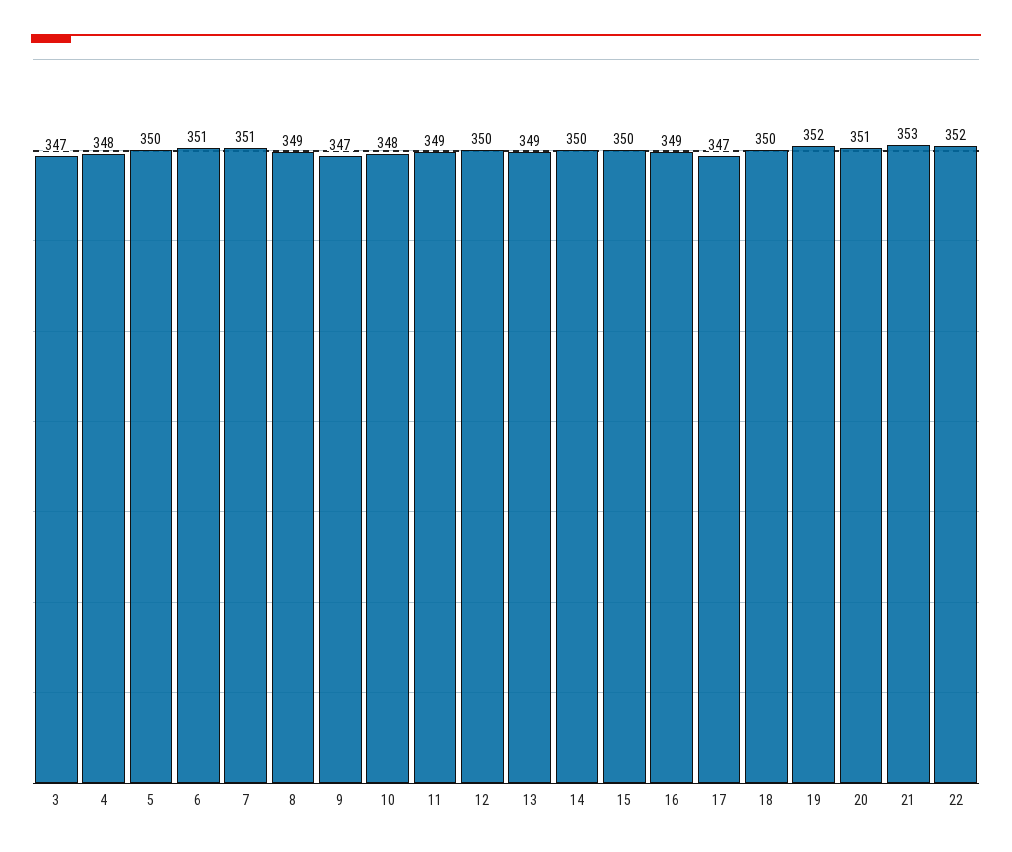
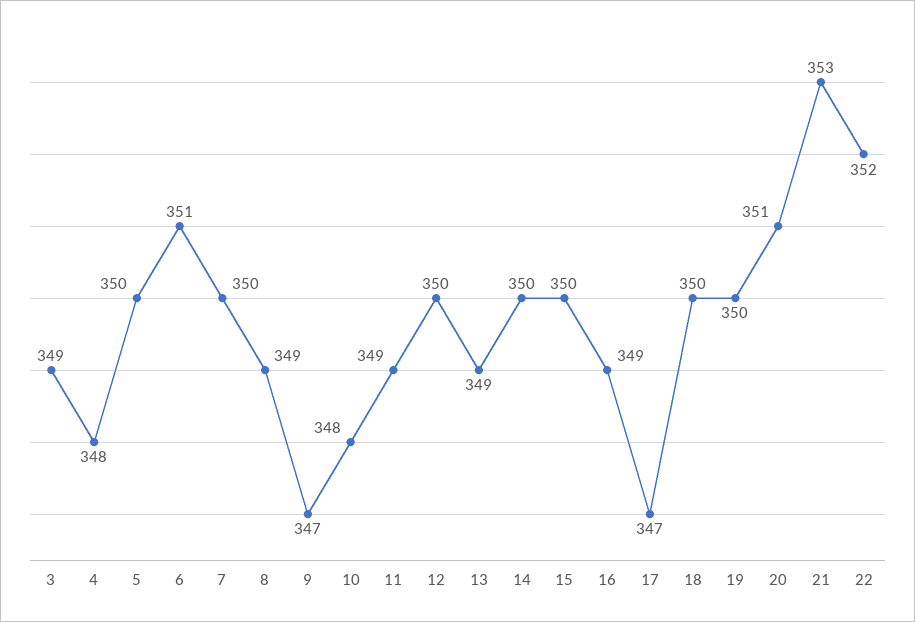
3: 347 -> 349
7: 351 -> 350
19: 352 -> 350

